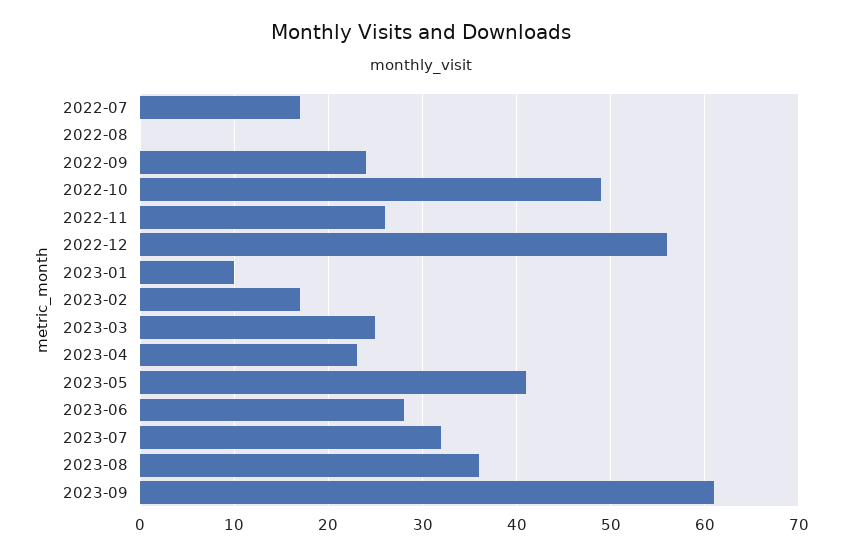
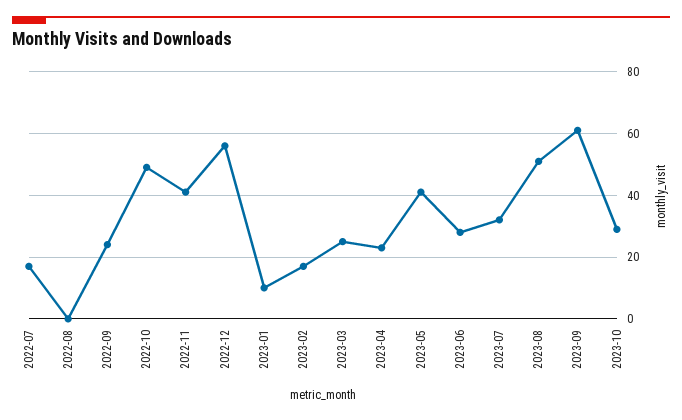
2022-11: 26 -> 40
2023-08: 36 -> 50
2023-10: none -> 30

